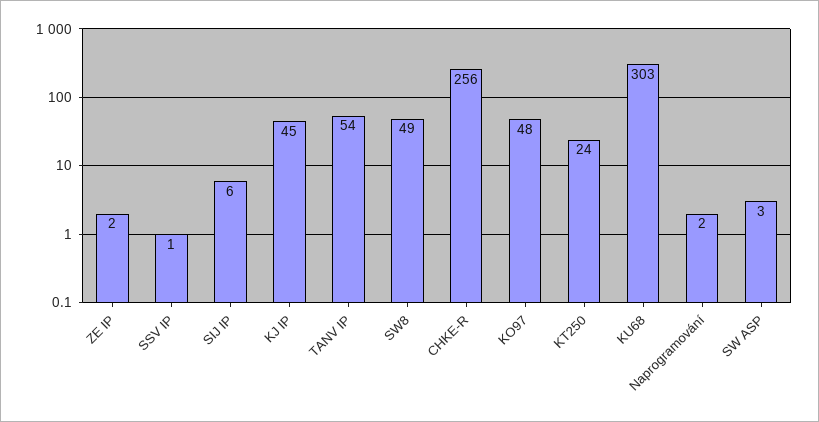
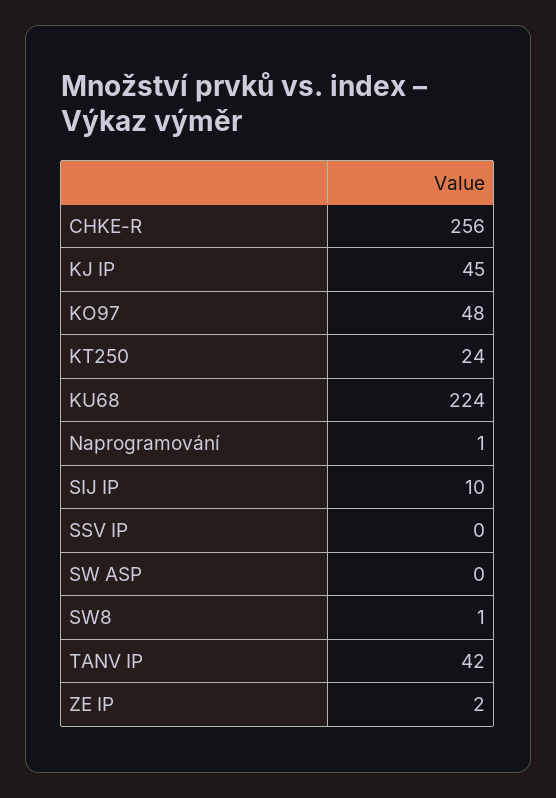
SSV IP: 1 -> 0
SIJ IP: 6 -> 10
TANV IP: 54 -> 42
SW8: 49 -> 1
KU68: 303 -> 224
Naprogramování: 2 -> 1
SW ASP: 3 -> 0

